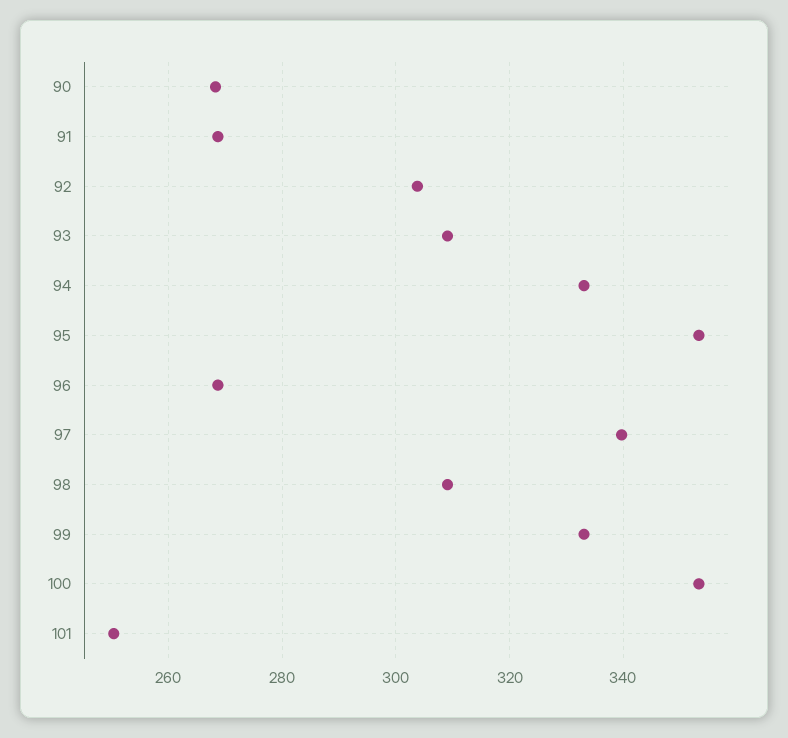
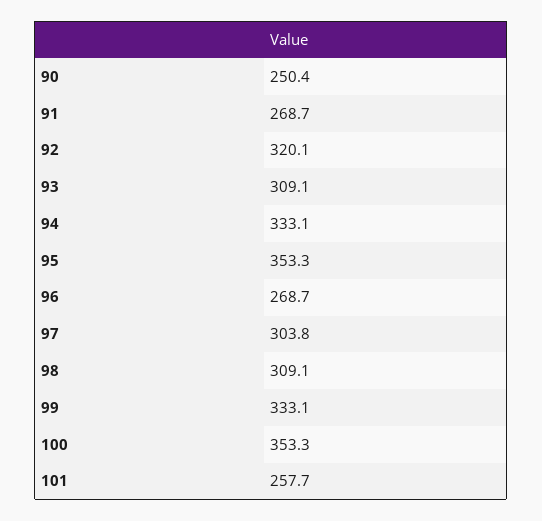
90: 268 -> 250.4
92: 304 -> 320.1
97: 340 -> 303.8
101: 250 -> 257.7

